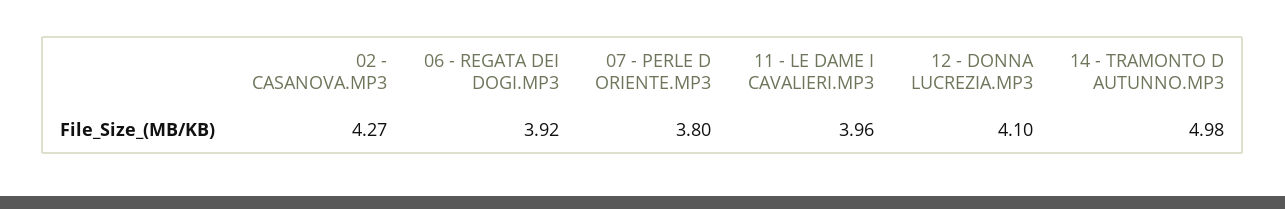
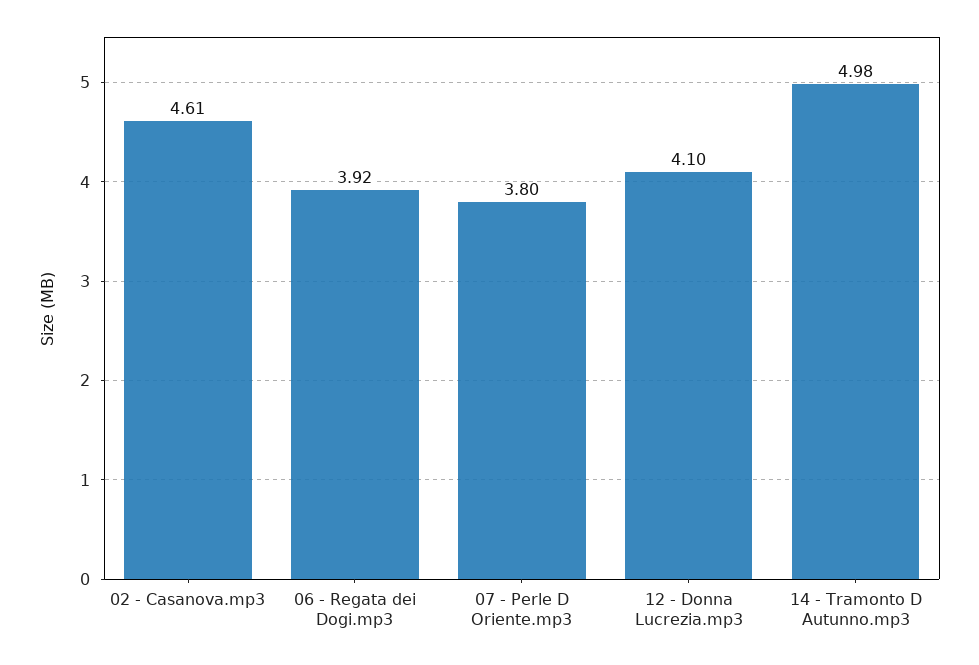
02 - CASANOVA.MP3: 4.27 -> 4.61
11 - LE DAME I CAVALIERI.MP3: 3.96 -> none

